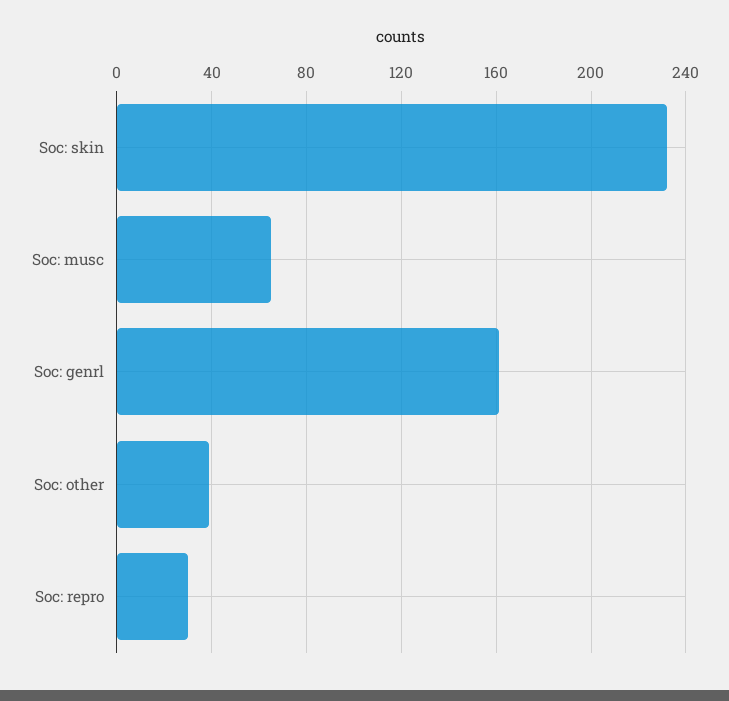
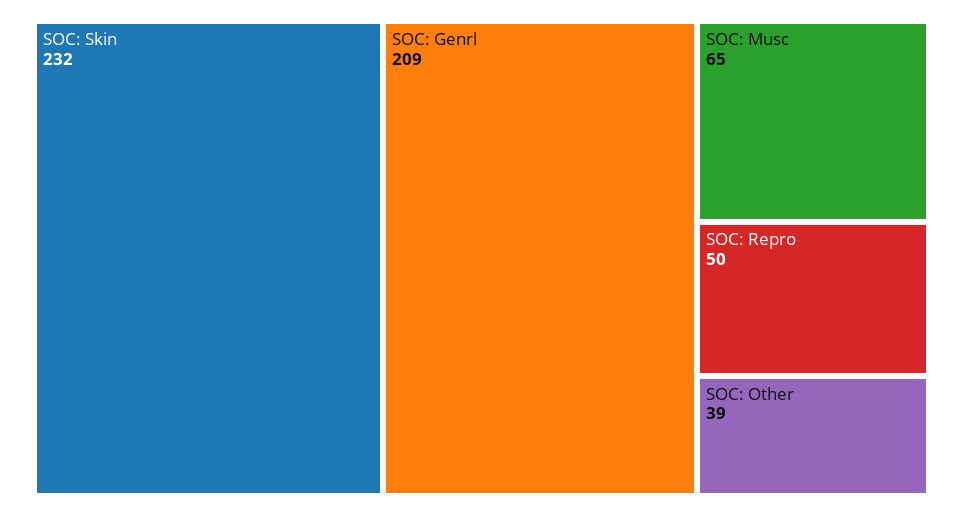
Soc: genrl: 160 -> 209
Soc: repro: 30 -> 50

